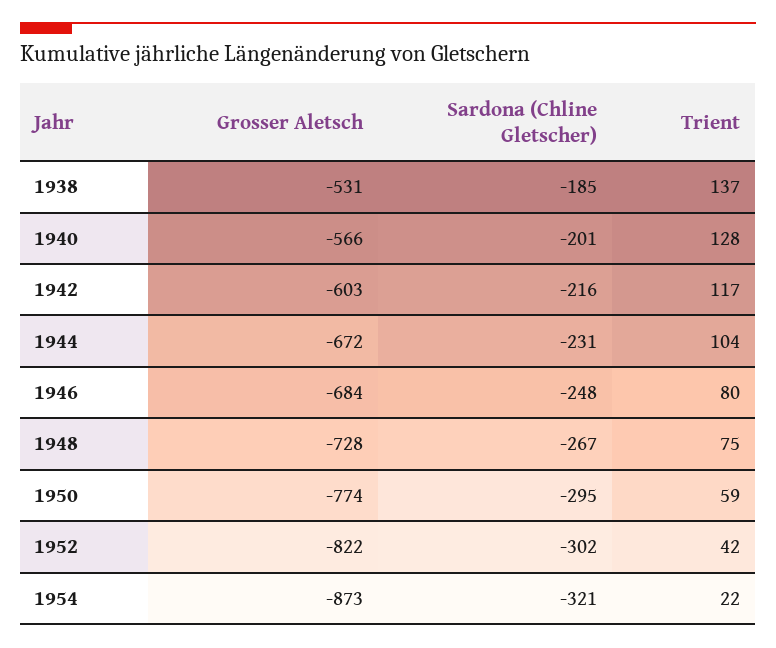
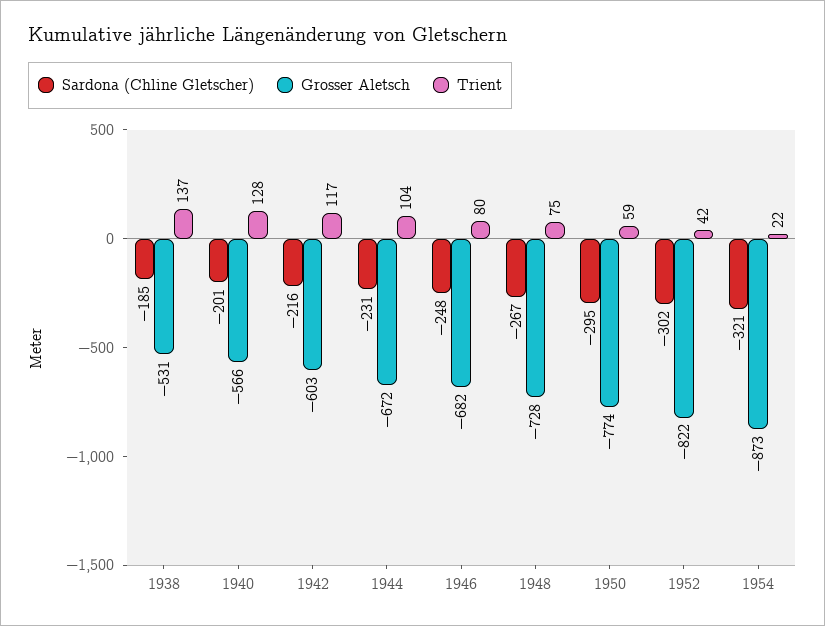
Grosser Aletsch, 1946: -684 -> -682

